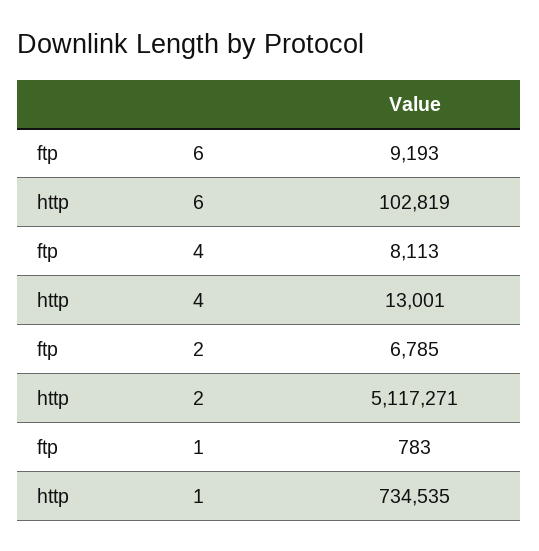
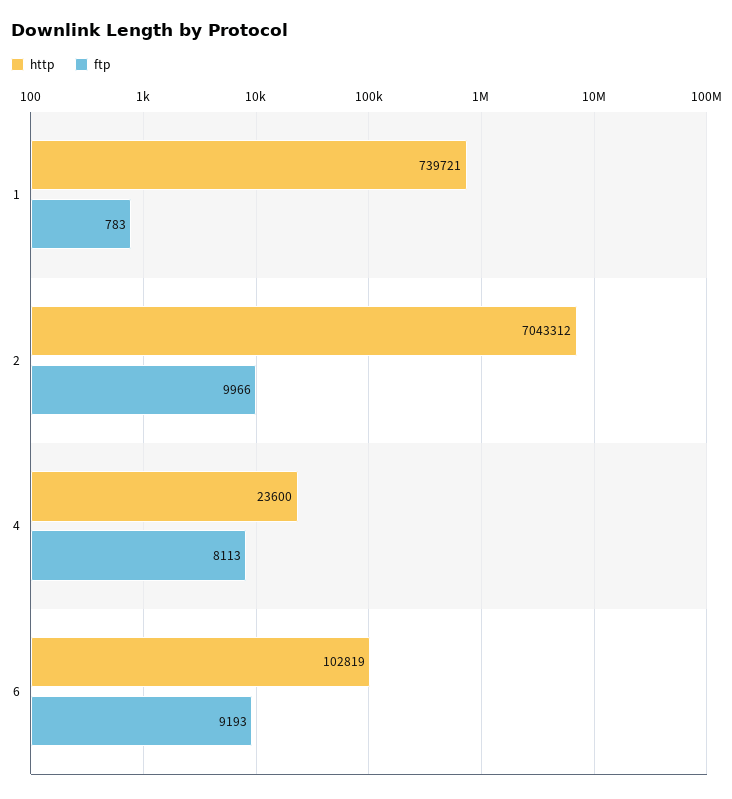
http, 4: 13001 -> 23600
ftp, 2: 6785 -> 9966
http, 2: 5117271 -> 7043312
http, 1: 734535 -> 739721

